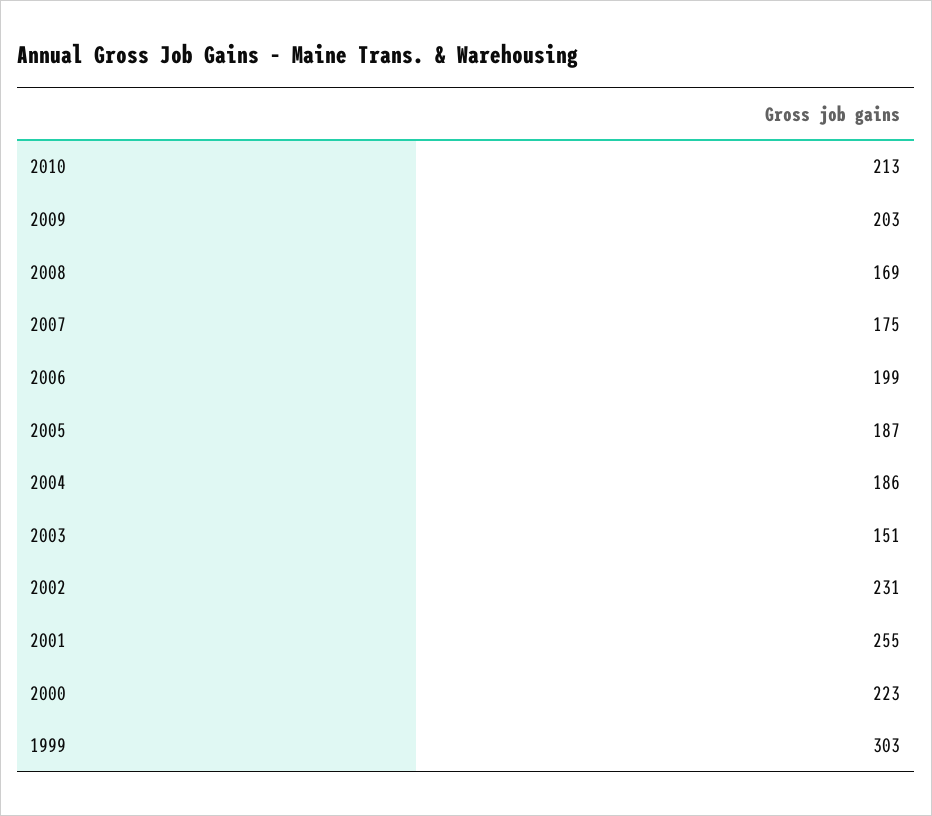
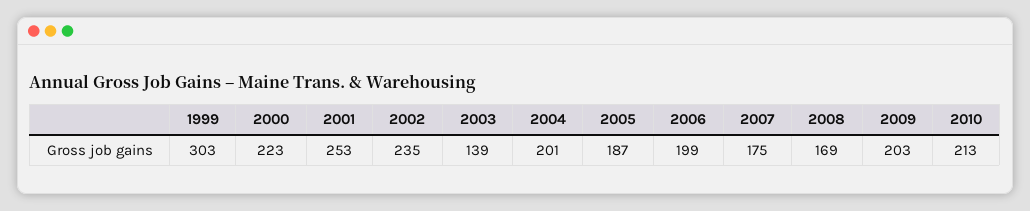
2004: 186 -> 201
2003: 151 -> 139
2002: 231 -> 235
2001: 255 -> 253

